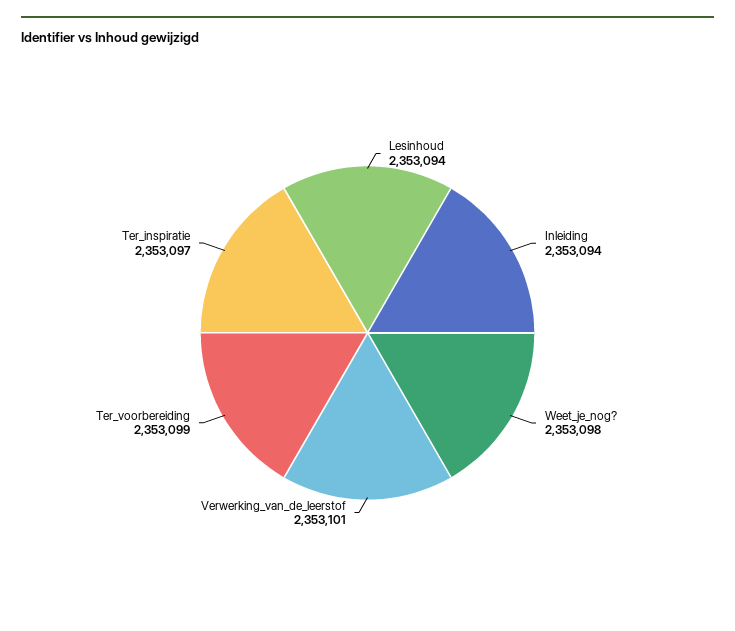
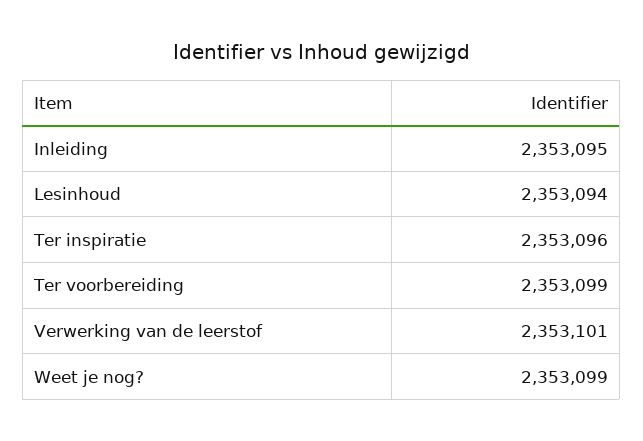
Inleiding: 2353094 -> 2353095
Weet_je_nog?: 2353098 -> 2353099
Ter_inspiratie: 2353097 -> 2353096

